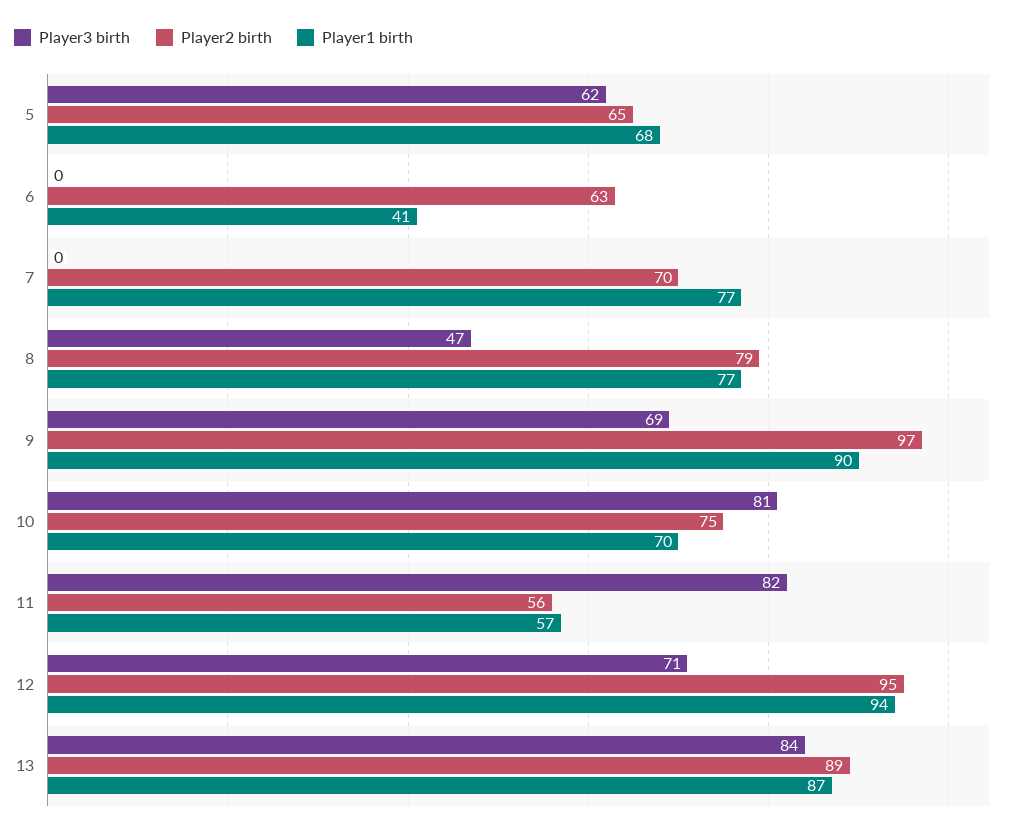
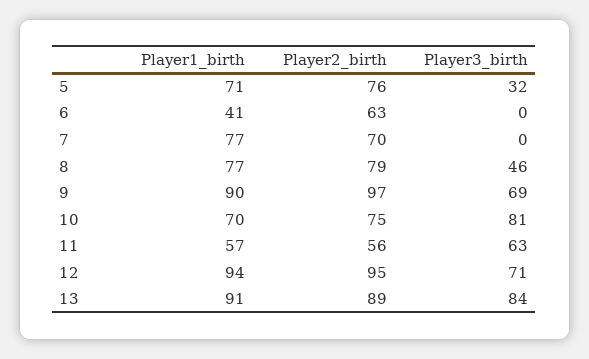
Player3 birth, 5: 62 -> 32
Player2 birth, 5: 65 -> 76
Player1 birth, 5: 68 -> 71
Player3 birth, 8: 47 -> 46
Player3 birth, 11: 82 -> 63
Player1 birth, 13: 87 -> 91

